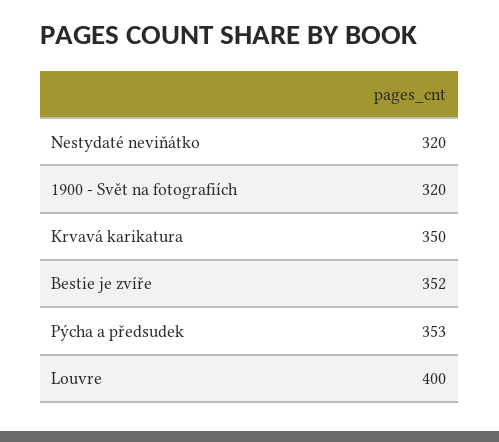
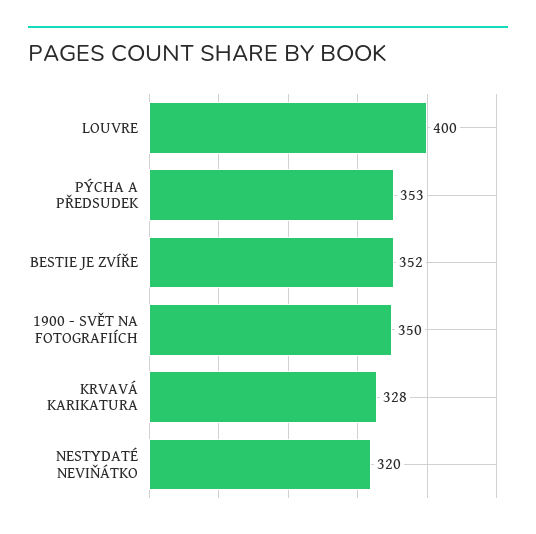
1900 - Svět na fotografiích: 320 -> 350
Krvavá karikatura: 350 -> 328

